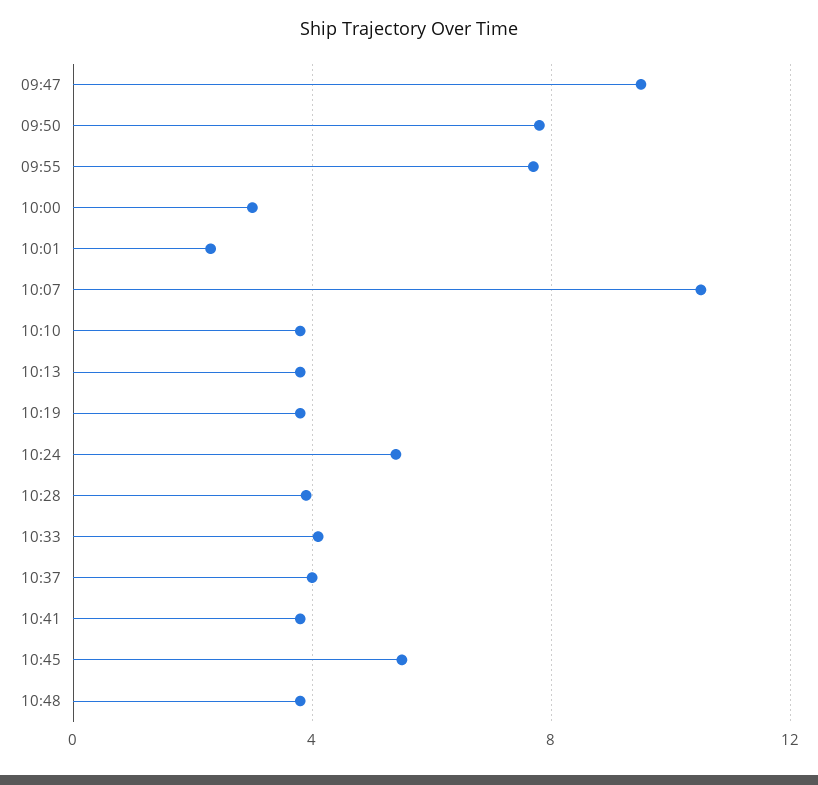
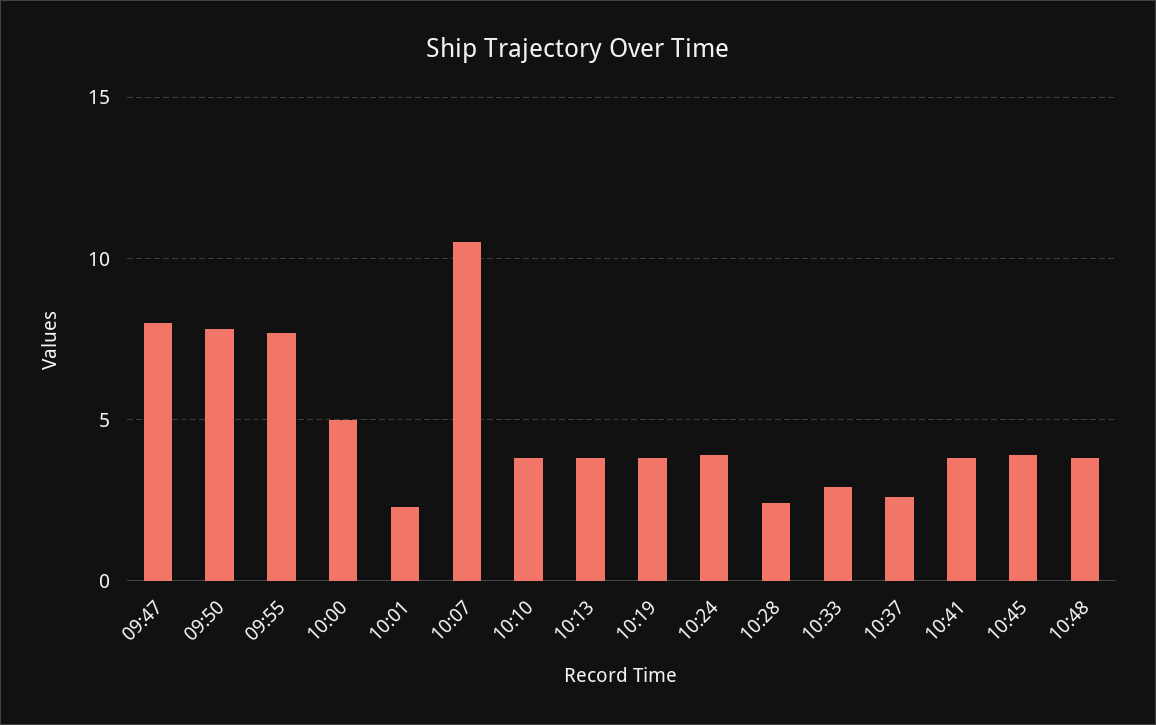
09:47: 9.5 -> 8
10:00: 3 -> 5
10:24: 5.5 -> 4
10:28: 4 -> 2.5
10:33: 4 -> 3
10:37: 4 -> 2.5
10:45: 5.5 -> 4

